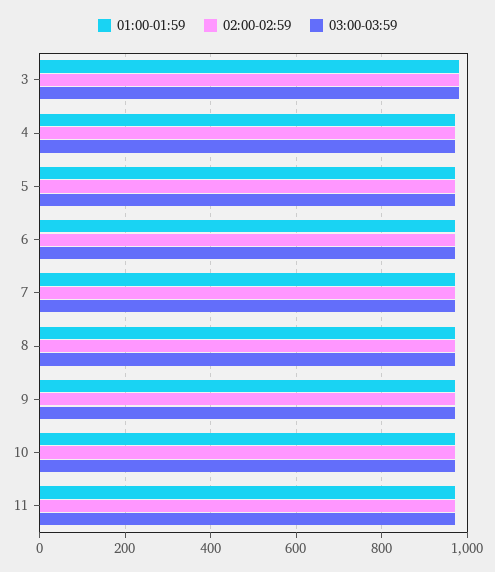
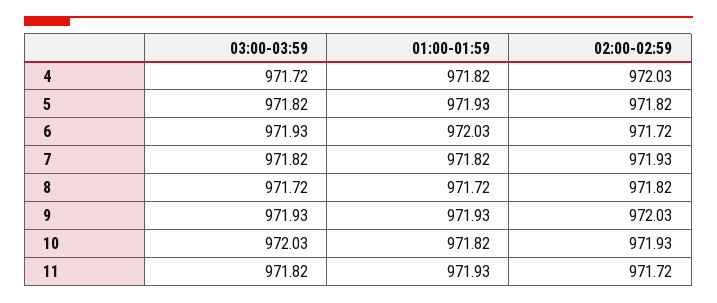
01:00-01:59, 3: 980 -> none
02:00-02:59, 3: 980 -> none
03:00-03:59, 3: 980 -> none

